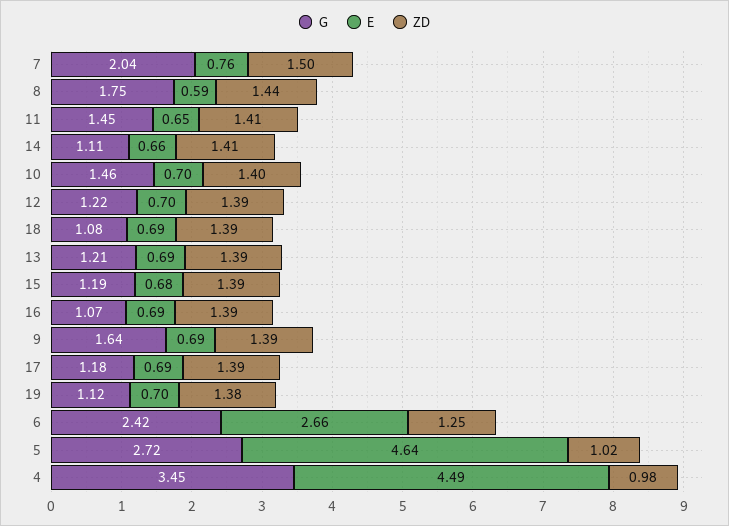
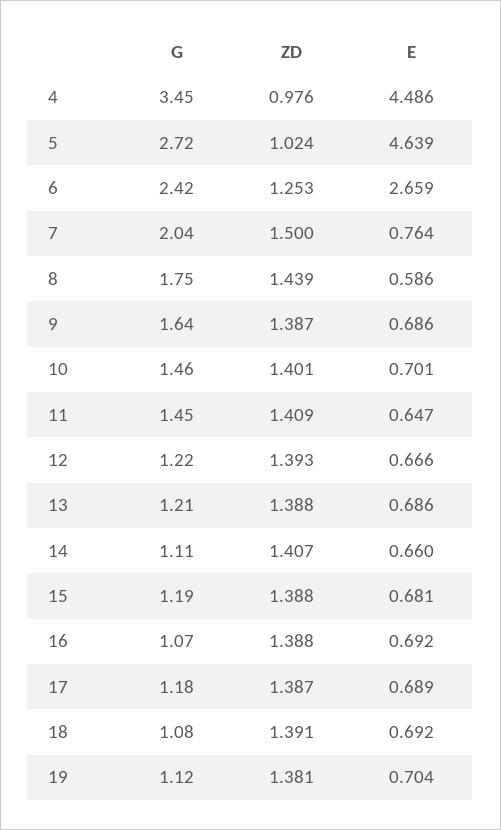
E, 12: 0.7 -> 0.666

